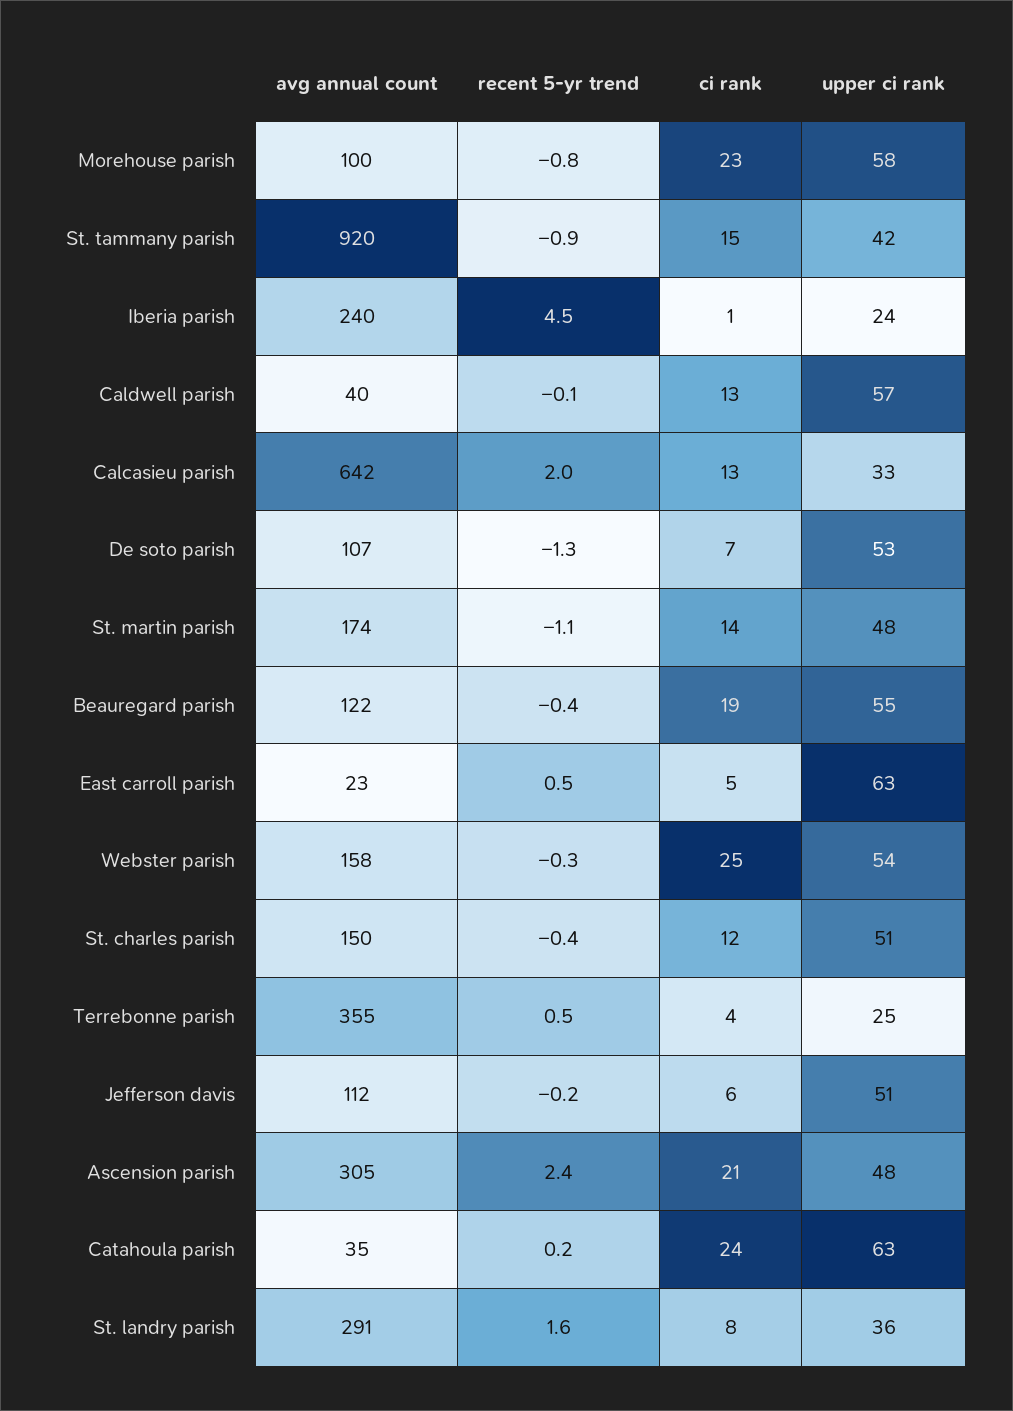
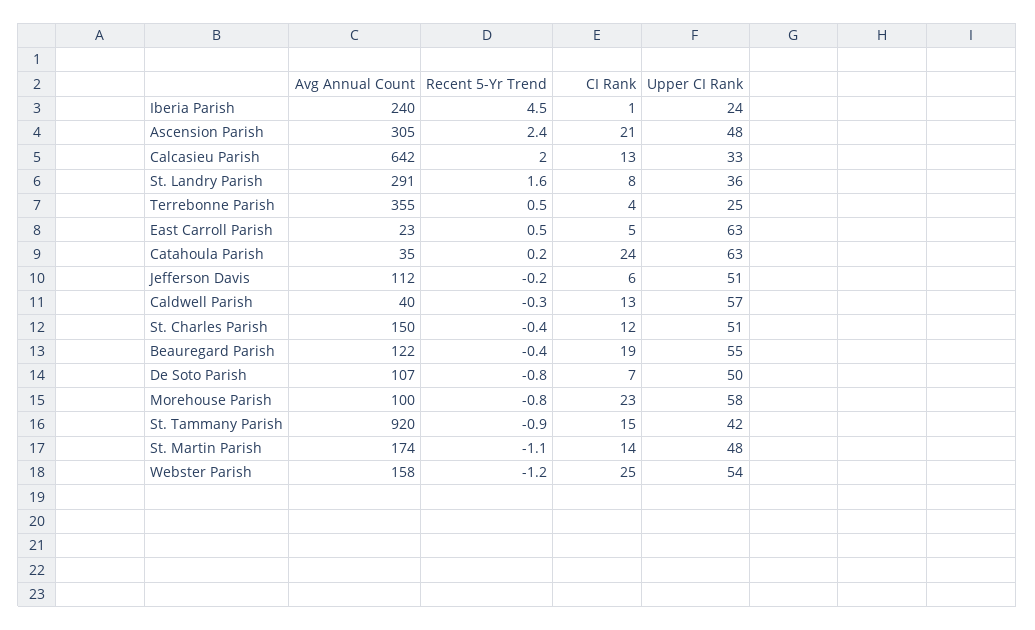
recent 5-yr trend, Caldwell parish: -0.1 -> -0.3
recent 5-yr trend, De soto parish: -1.3 -> -0.8
upper ci rank, De soto parish: 53 -> 50
recent 5-yr trend, Webster parish: -0.3 -> -1.2

